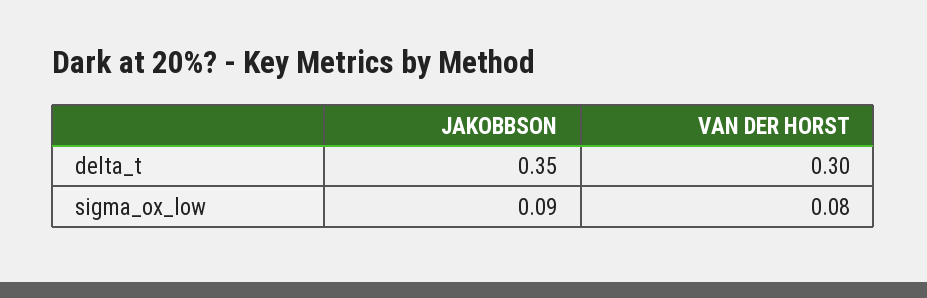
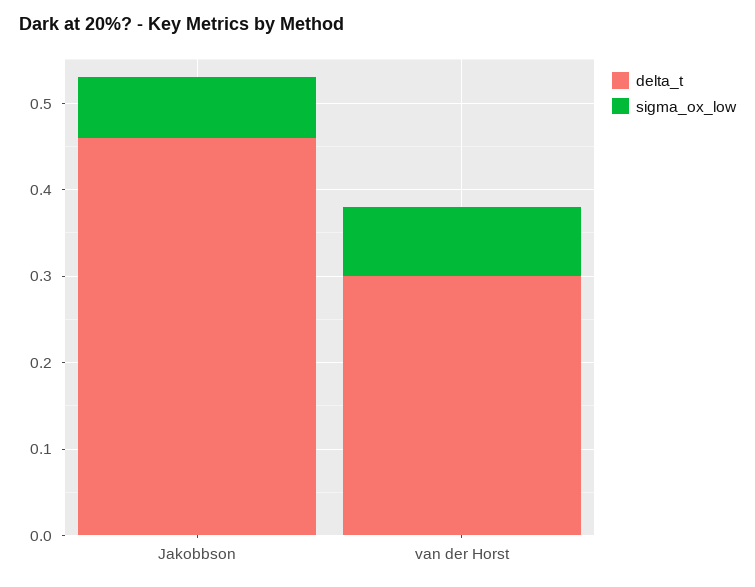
delta_t, JAKOBBSON: 0.35 -> 0.46
sigma_ox_low, JAKOBBSON: 0.09 -> 0.07

